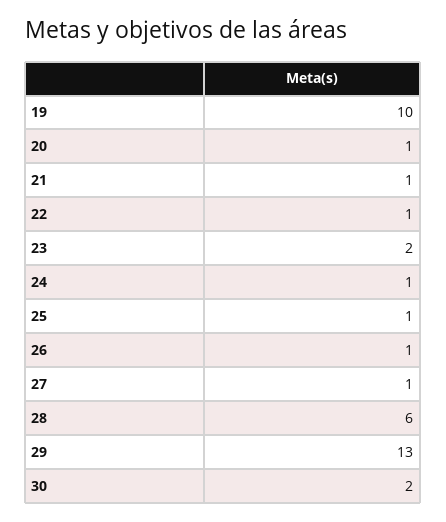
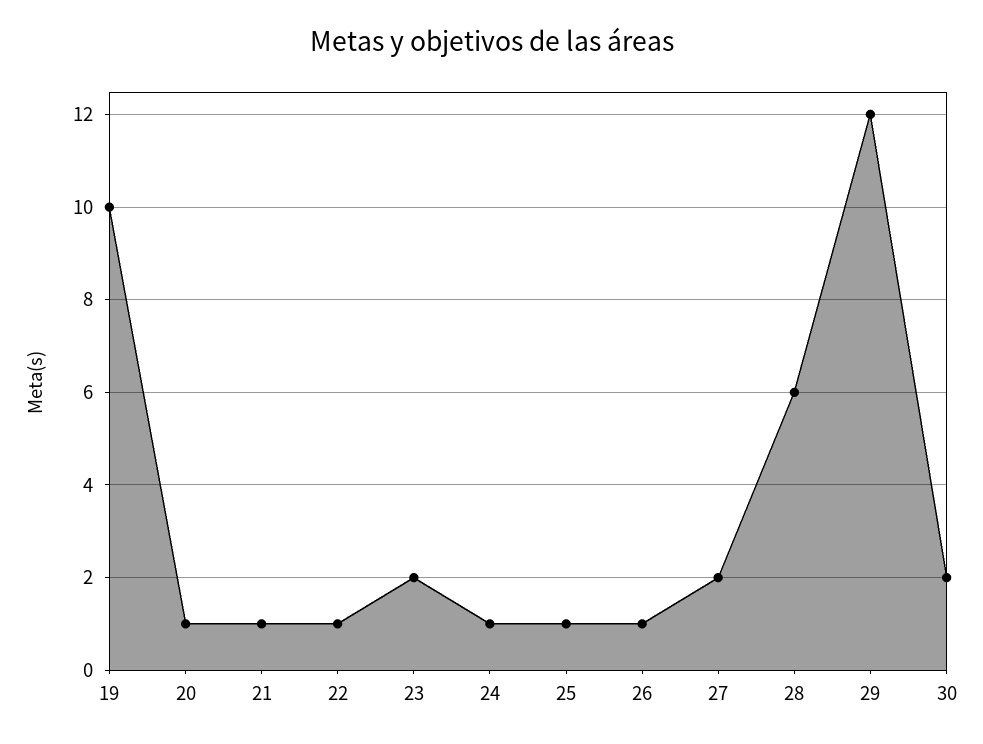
27: 1 -> 2
29: 13 -> 12

